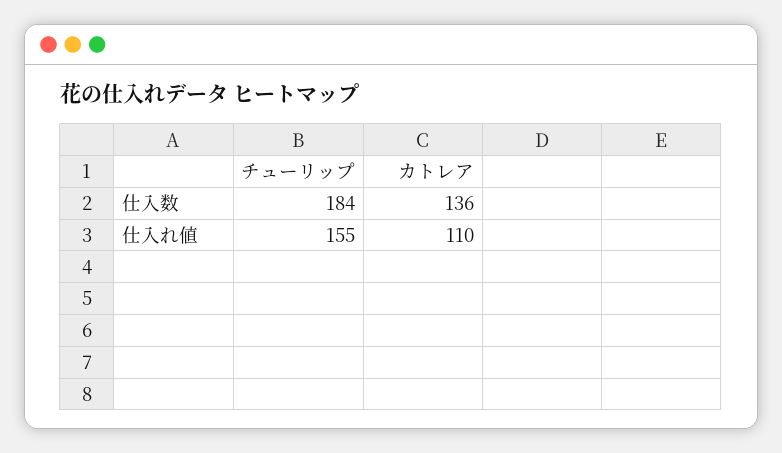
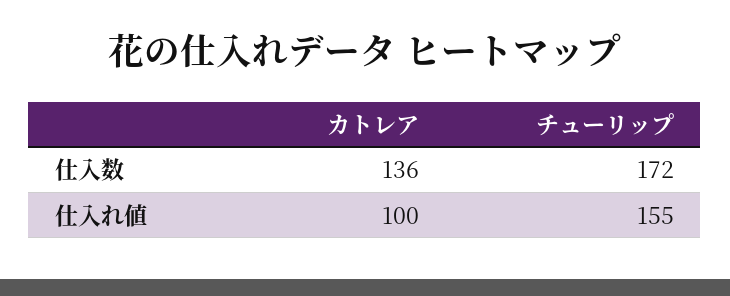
チューリップ, 仕入数: 184 -> 172
カトレア, 仕入れ値: 110 -> 100

